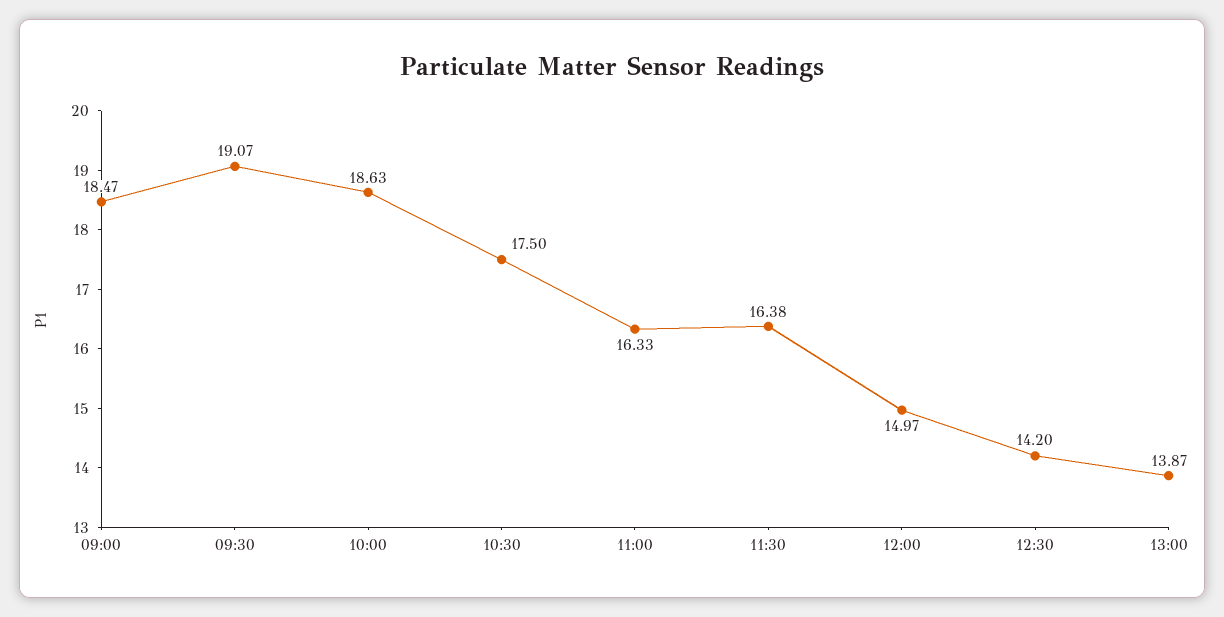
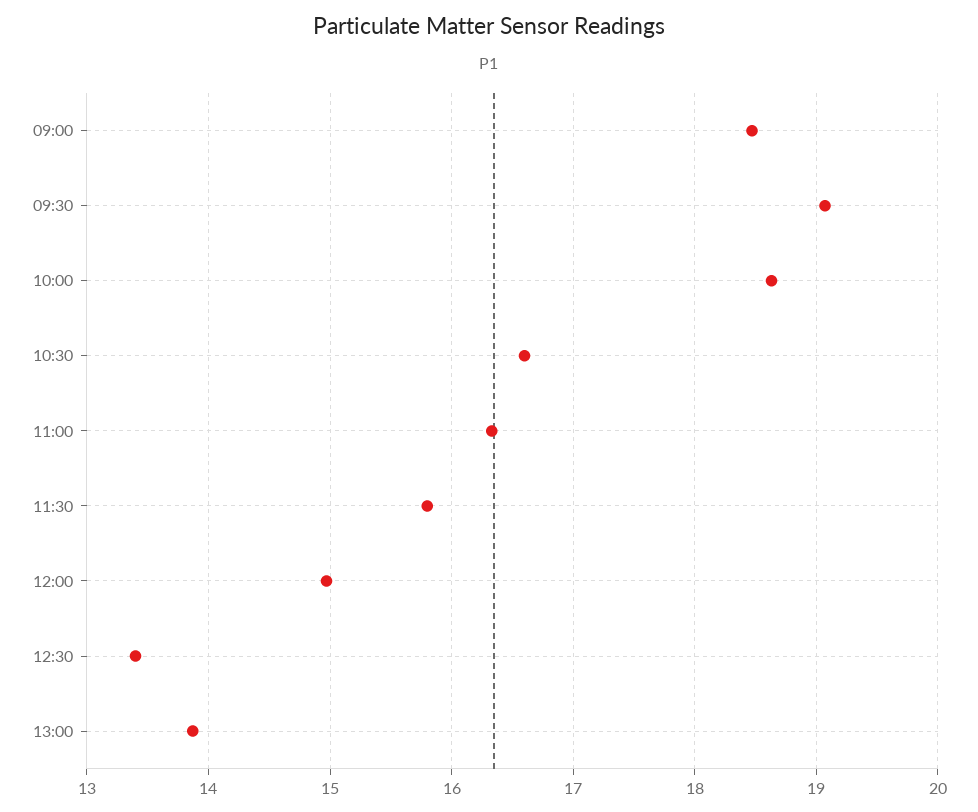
10:30: 17.5 -> 16.6
11:30: 16.38 -> 15.8
12:30: 14.2 -> 13.4

